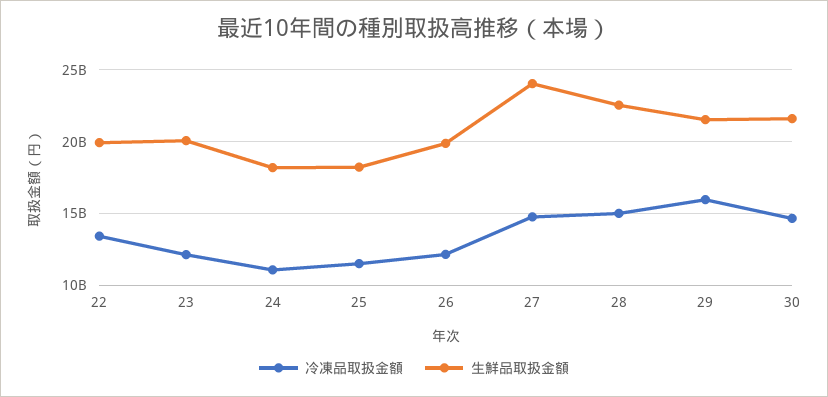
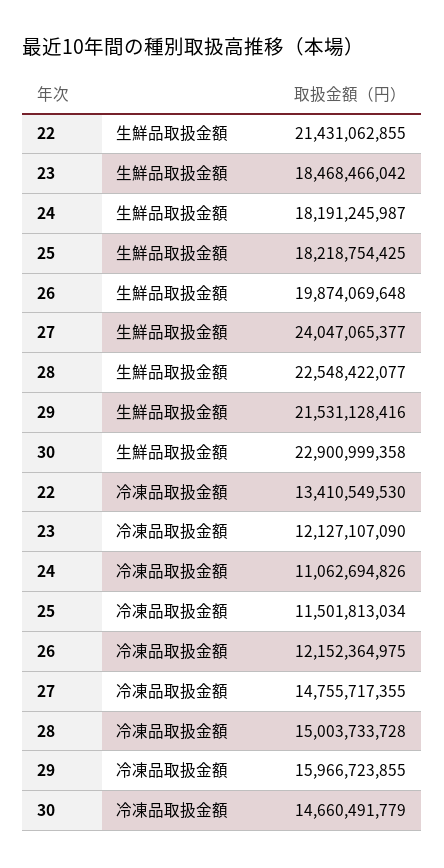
生鮮品取扱金額, 22: 20000000000 -> 21431062855
生鮮品取扱金額, 23: 20000000000 -> 18468466042
生鮮品取扱金額, 30: 21500000000 -> 22900999358

